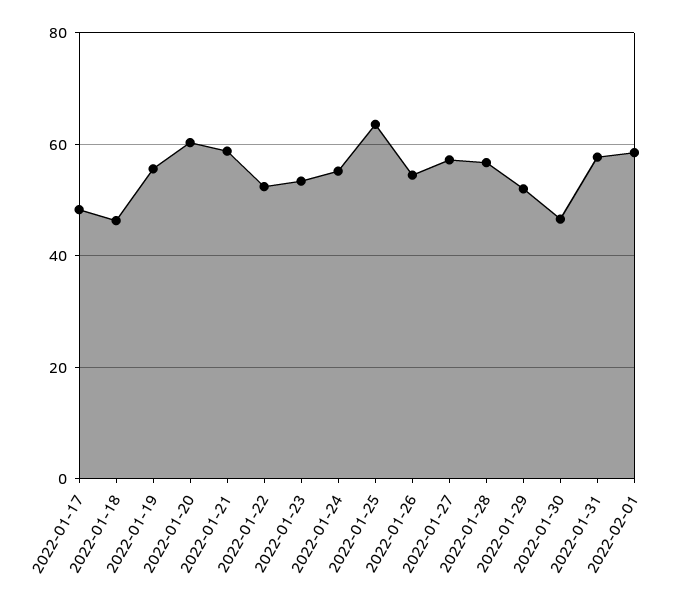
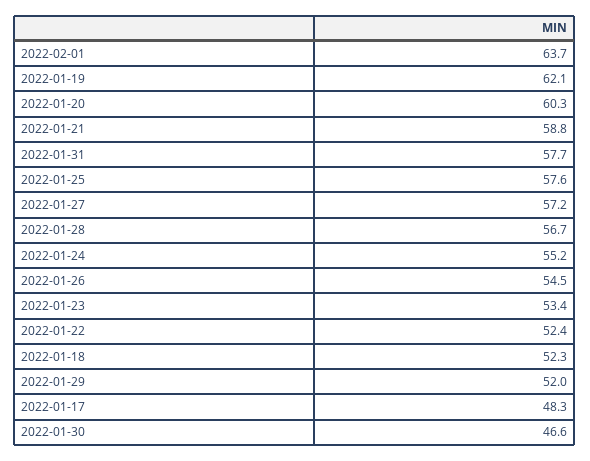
2022-01-18: 46 -> 52.3
2022-01-19: 56 -> 62.1
2022-01-25: 64 -> 57.6
2022-02-01: 58 -> 63.7

